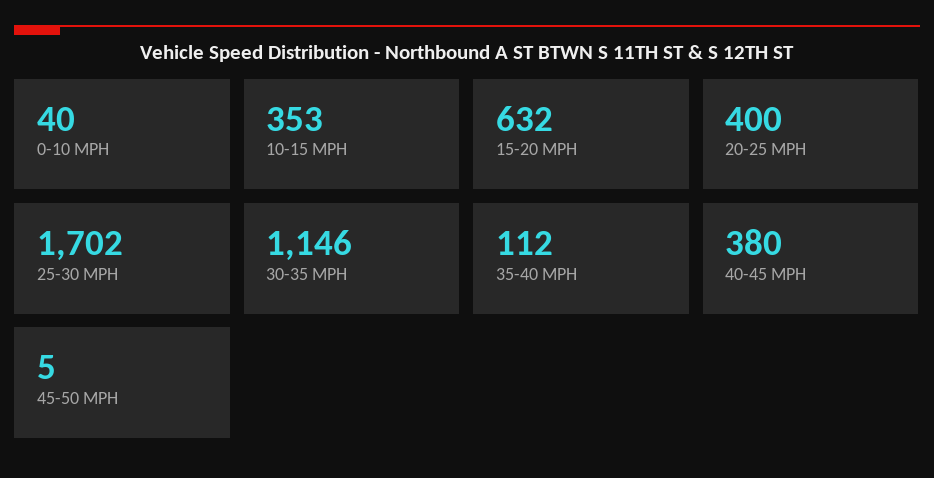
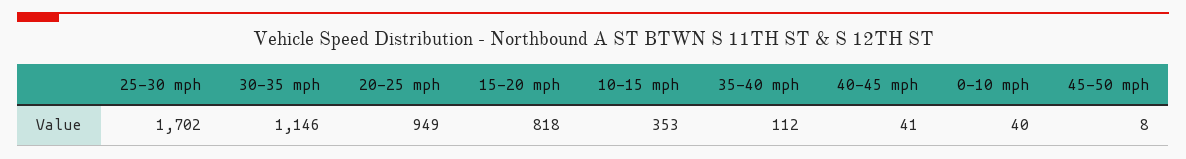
15-20 MPH: 632 -> 818
20-25 MPH: 400 -> 949
40-45 MPH: 380 -> 41
45-50 MPH: 5 -> 8

